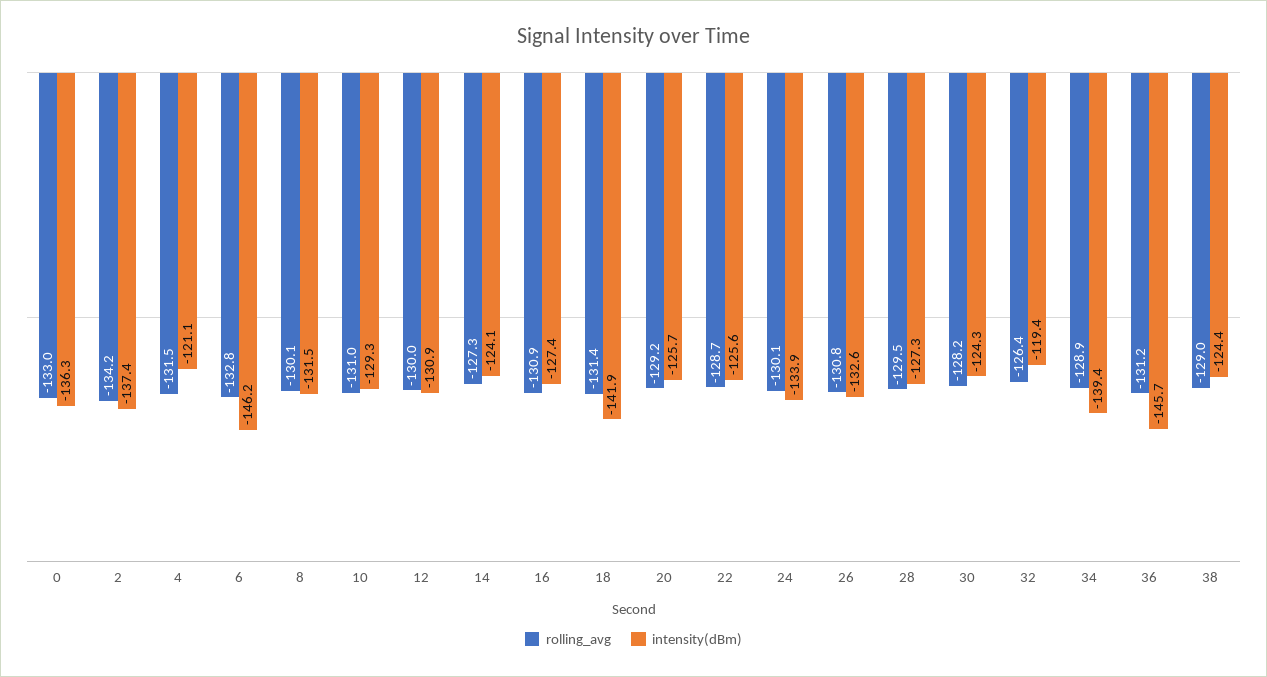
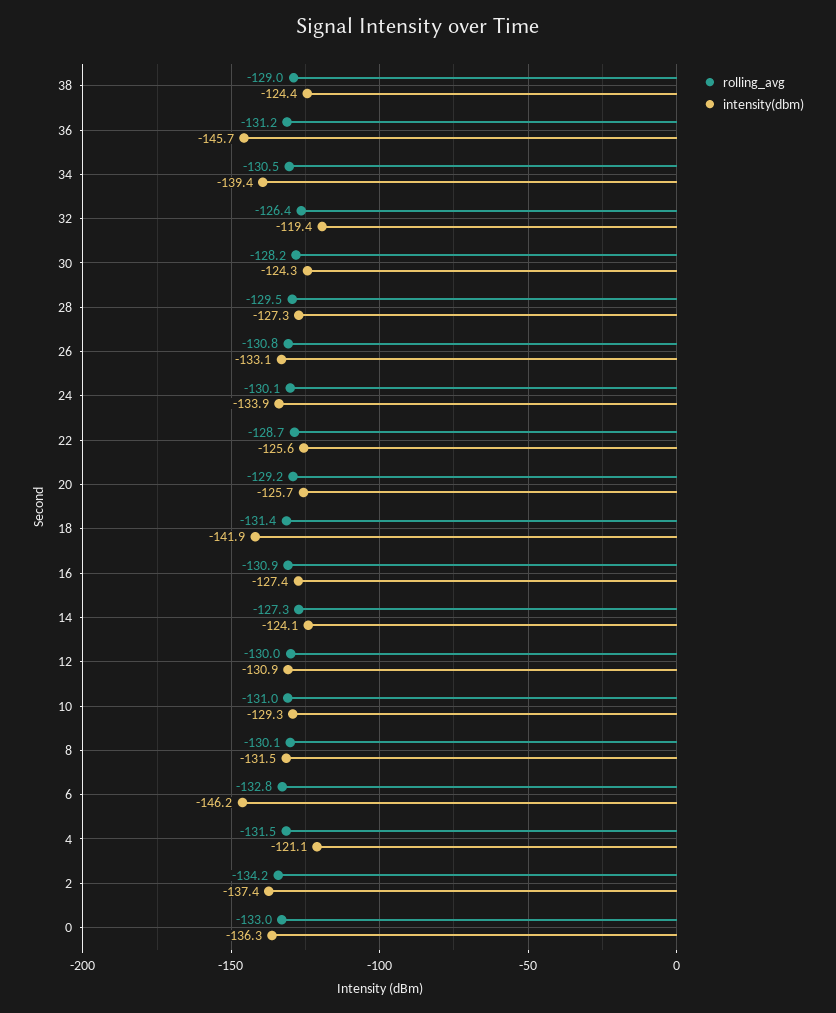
intensity(dBm), 26: -132.6 -> -133.1
rolling_avg, 34: -128.9 -> -130.5

